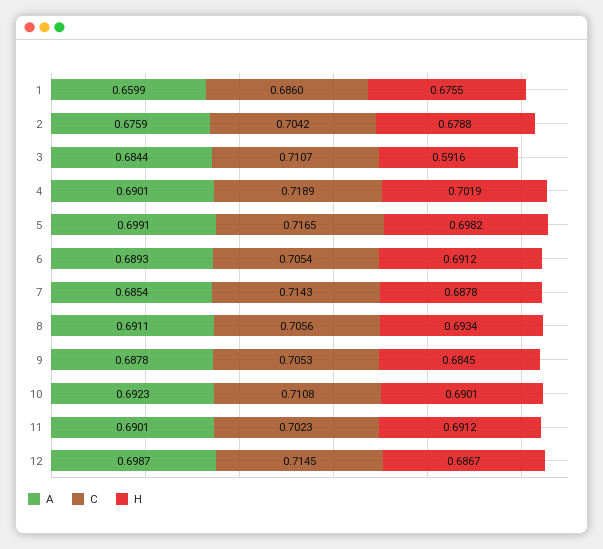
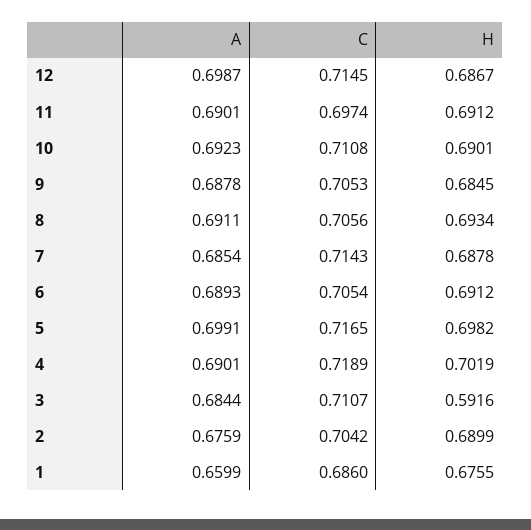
H, 2: 0.6788 -> 0.6899
C, 11: 0.7023 -> 0.6974

